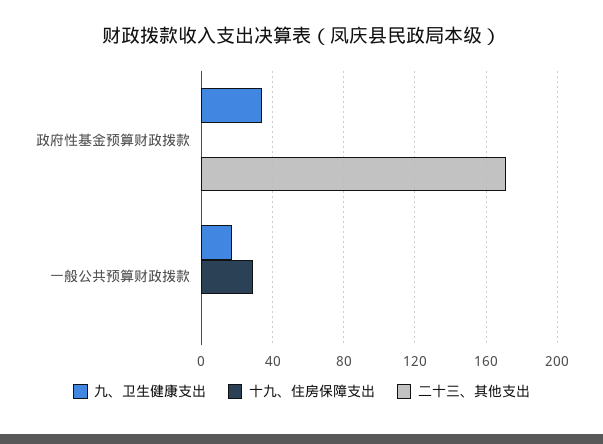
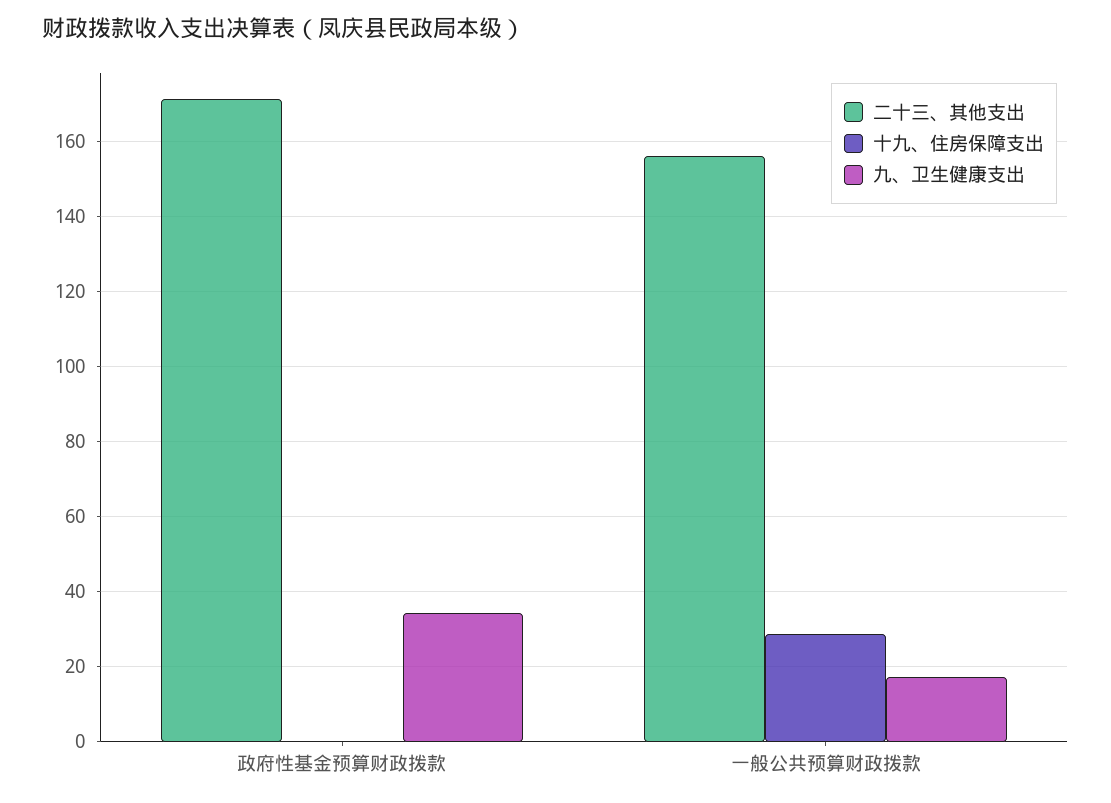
二十三、其他支出, 一般公共预算财政拨款: 0 -> 156

